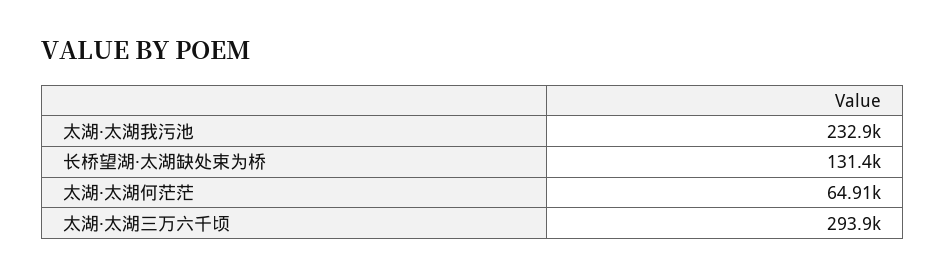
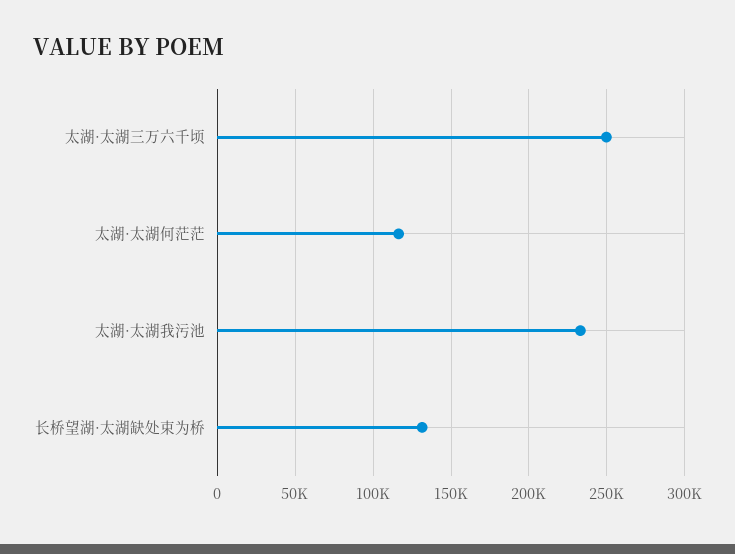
太湖·太湖何茫茫: 64910 -> 115000
太湖·太湖三万六千顷: 293900 -> 250000

